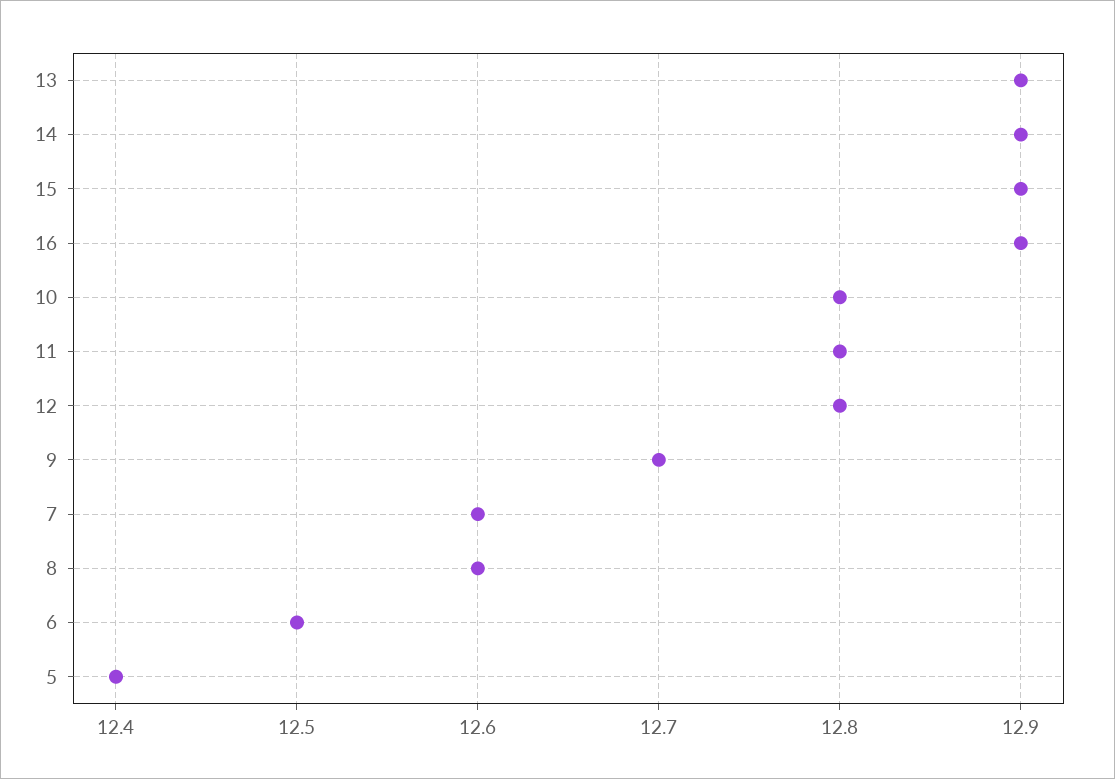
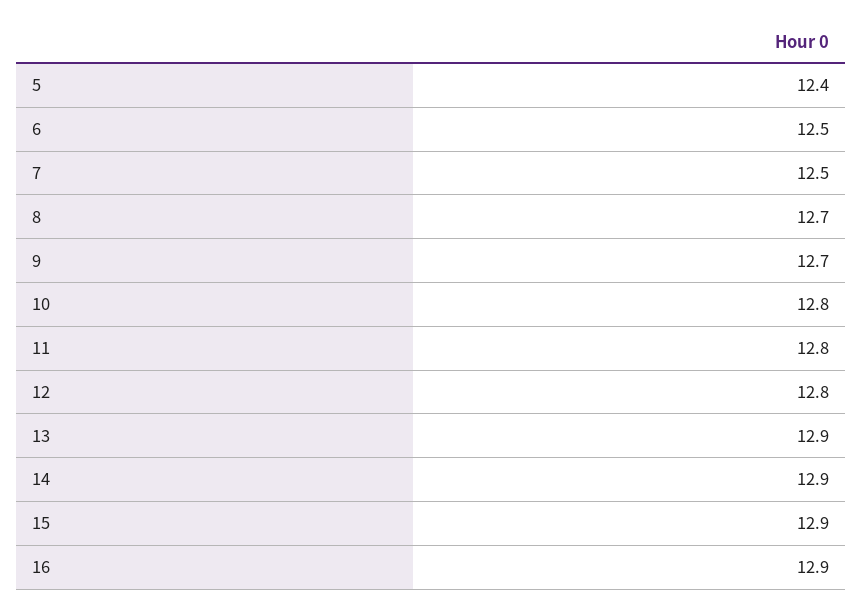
7: 12.6 -> 12.5
8: 12.6 -> 12.7

